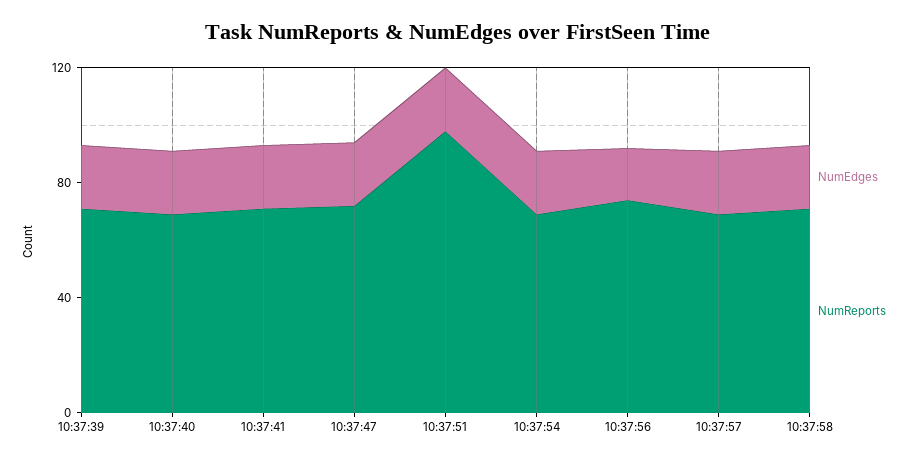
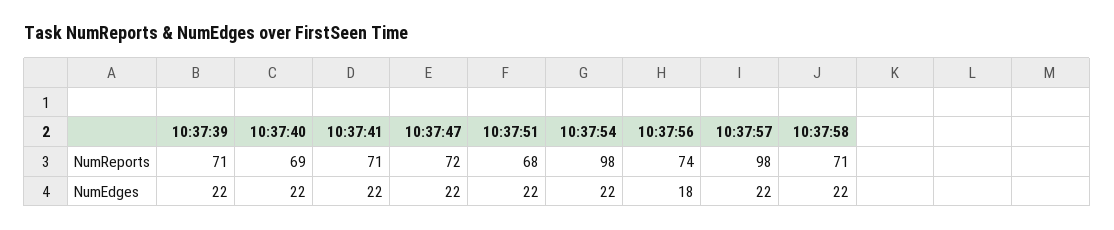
NumReports, 10:37:51: 100 -> 68
NumReports, 10:37:54: 70 -> 98
NumReports, 10:37:57: 70 -> 98

